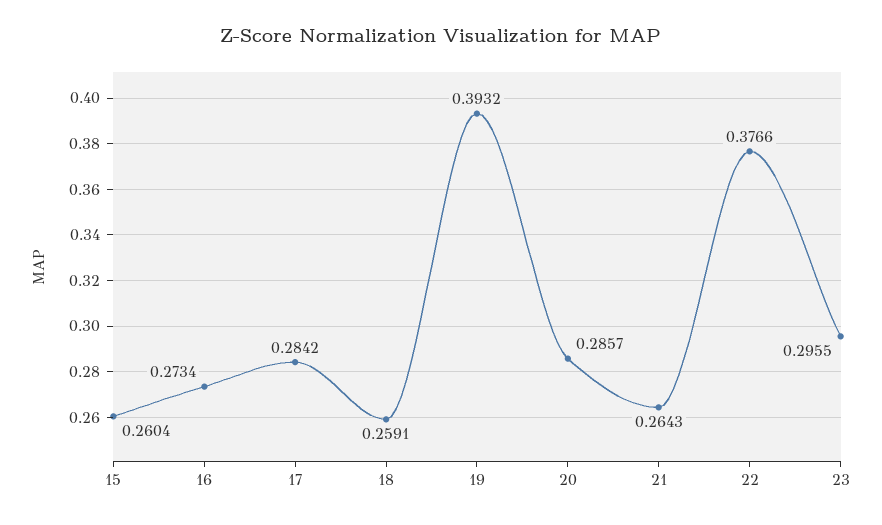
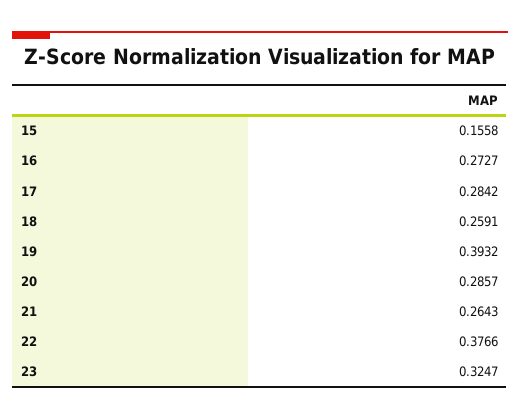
15: 0.2604 -> 0.1558
16: 0.2734 -> 0.2727
23: 0.2955 -> 0.3247

